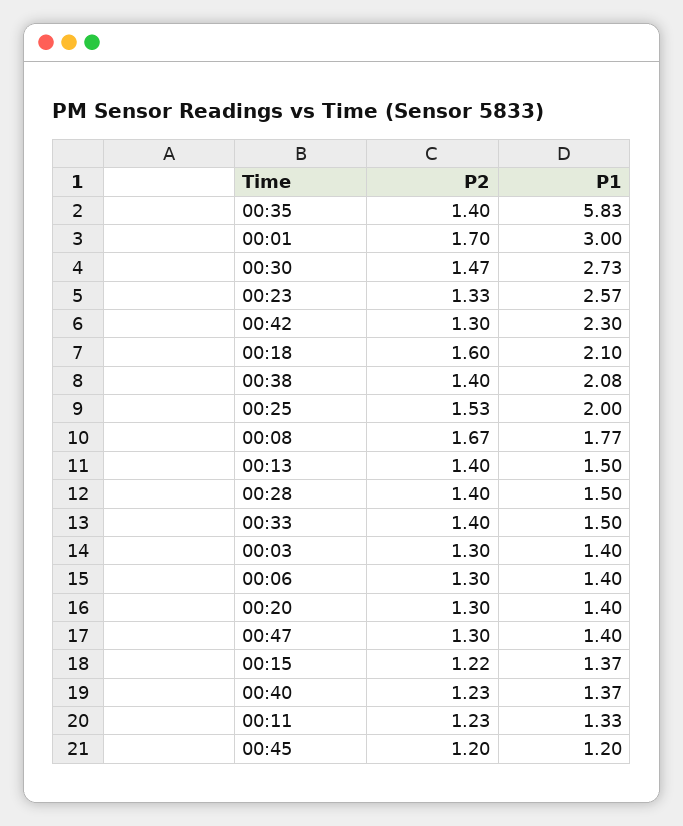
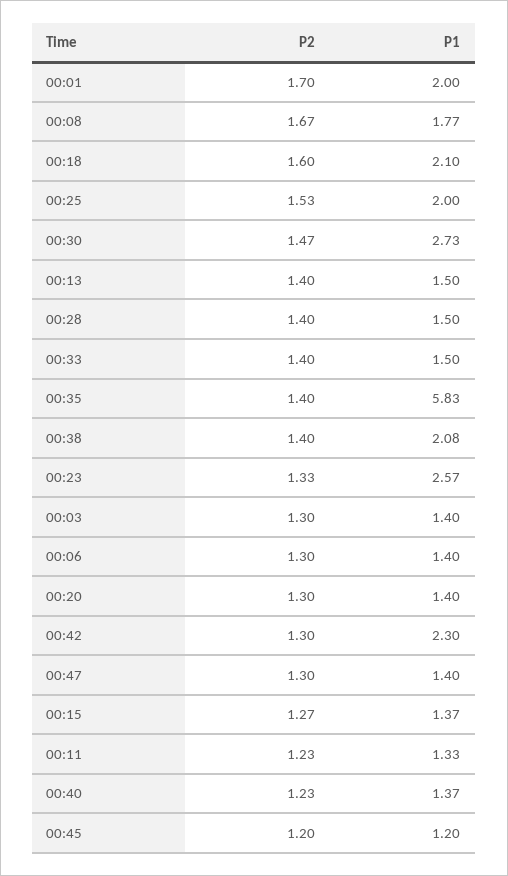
P1, 00:01: 3 -> 2
P2, 00:15: 1.22 -> 1.27

